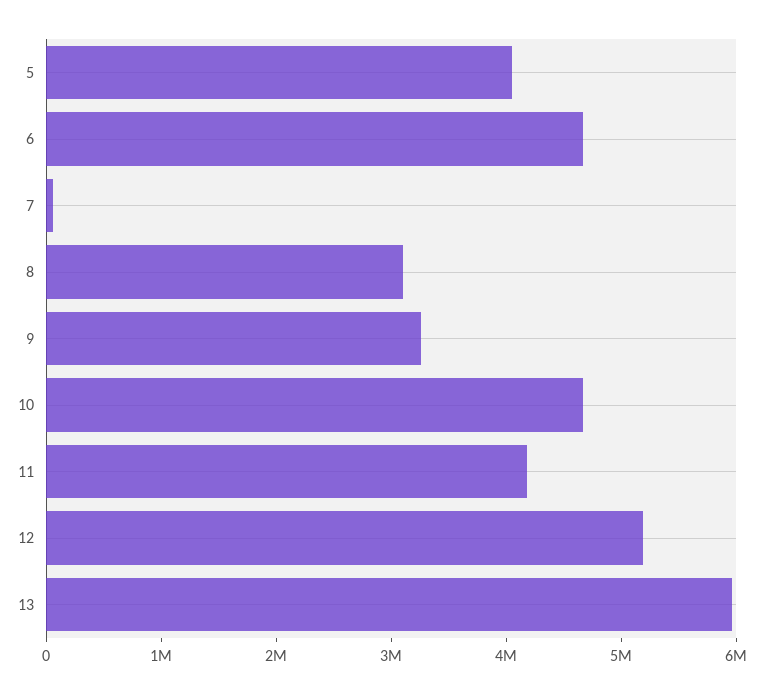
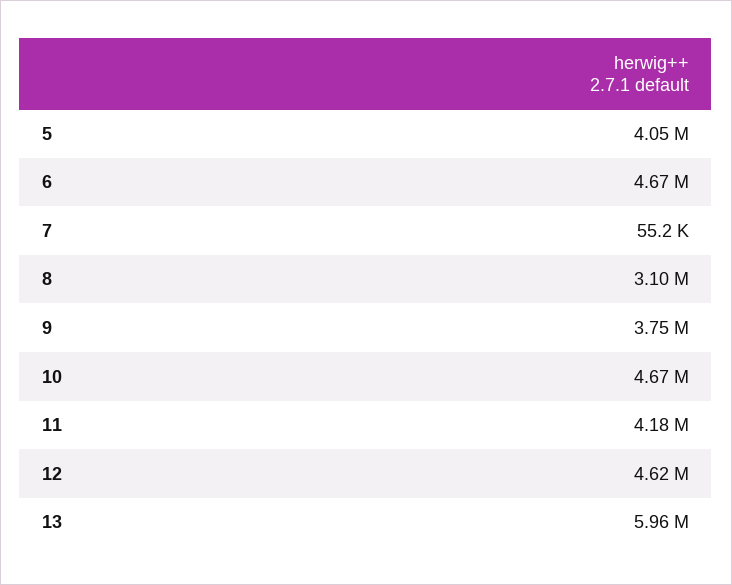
9: 3200000 -> 3750000
12: 5200000 -> 4620000

